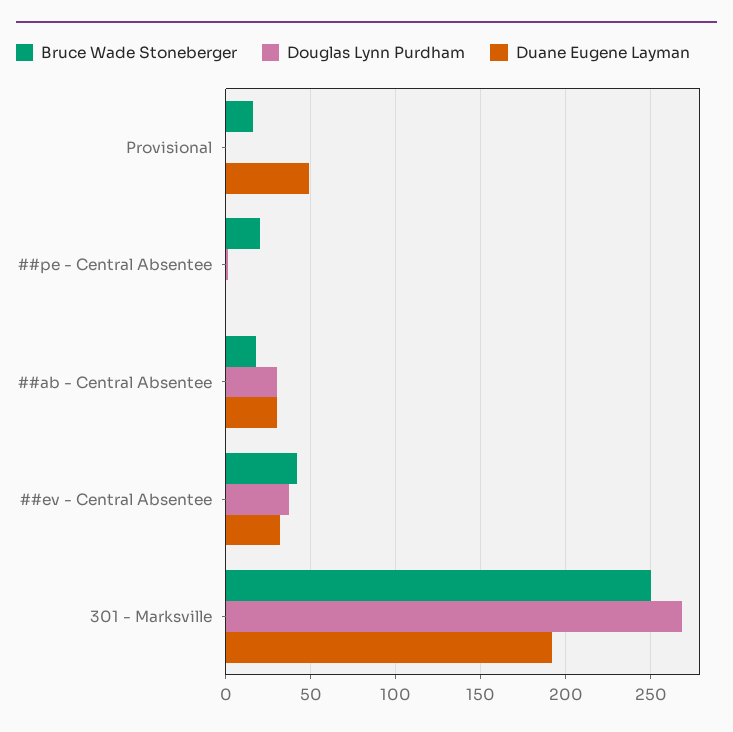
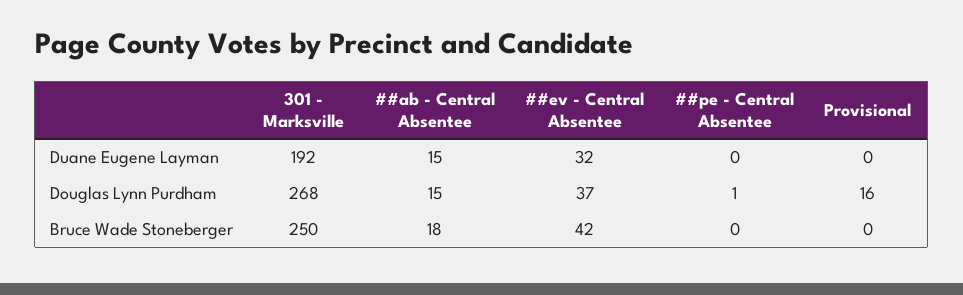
Bruce Wade Stoneberger, Provisional: 15 -> 0
Douglas Lynn Purdham, Provisional: 0 -> 16
Duane Eugene Layman, Provisional: 50 -> 0
Bruce Wade Stoneberger, ##pe - Central Absentee: 20 -> 0
Douglas Lynn Purdham, ##ab - Central Absentee: 30 -> 15
Duane Eugene Layman, ##ab - Central Absentee: 30 -> 15

